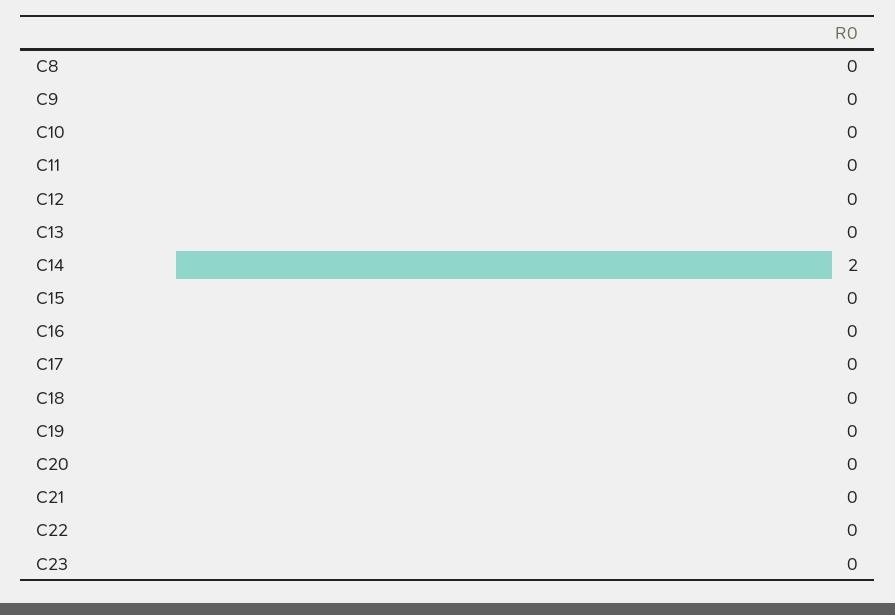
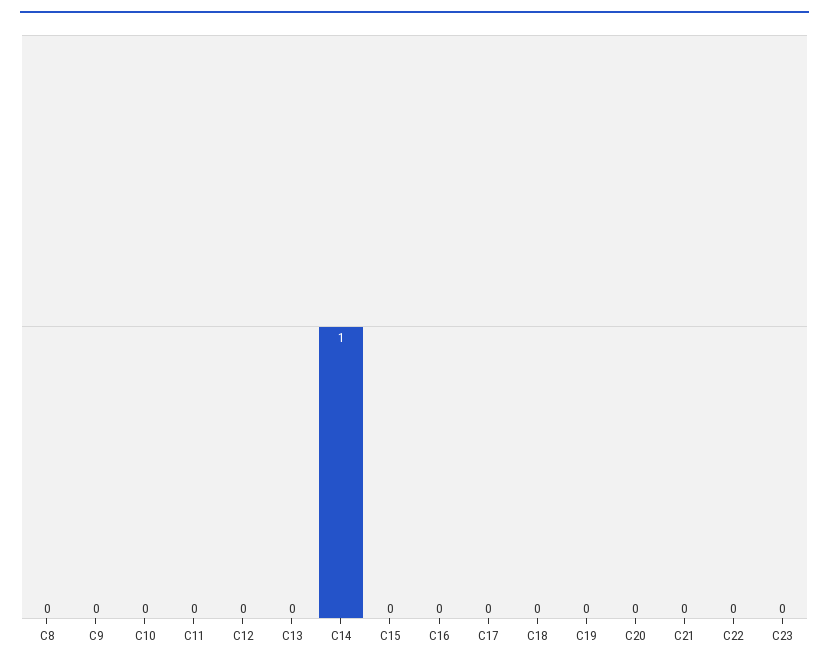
C14: 2 -> 1

